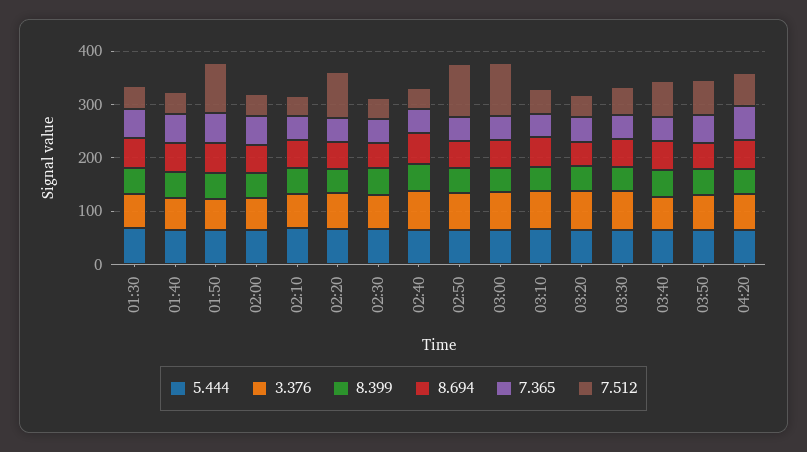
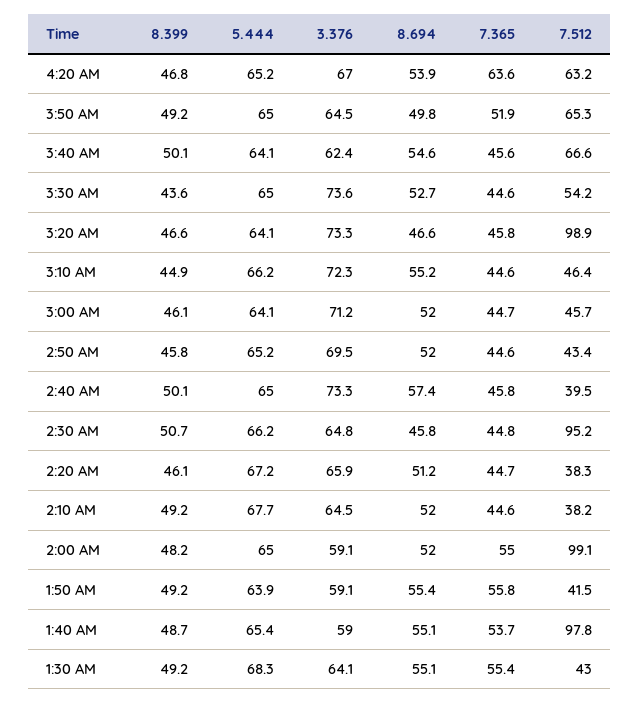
7.512, 01:40: 40 -> 97.8
7.512, 01:50: 100 -> 41.5
7.512, 02:00: 40 -> 99.1
7.512, 02:20: 80 -> 38.3
7.512, 02:30: 40 -> 95.2
7.512, 02:50: 100 -> 43.4
7.512, 03:00: 100 -> 45.7
7.512, 03:20: 40 -> 98.9

